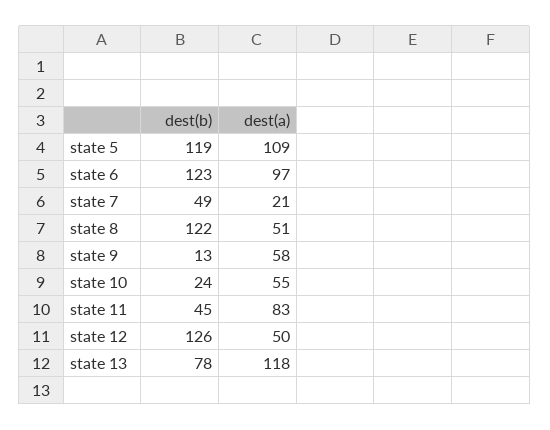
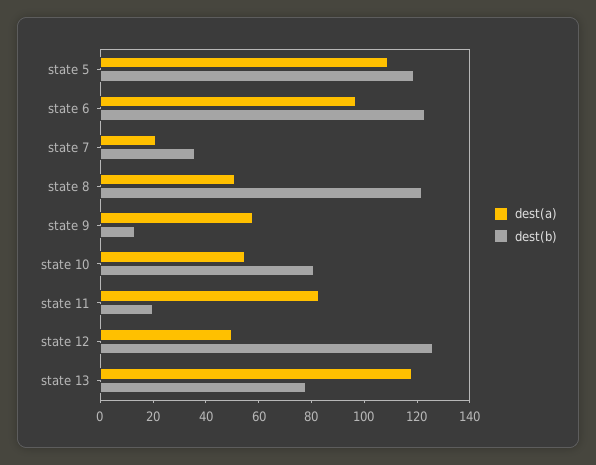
dest(b), state 7: 49 -> 35
dest(b), state 10: 24 -> 80
dest(b), state 11: 45 -> 20

